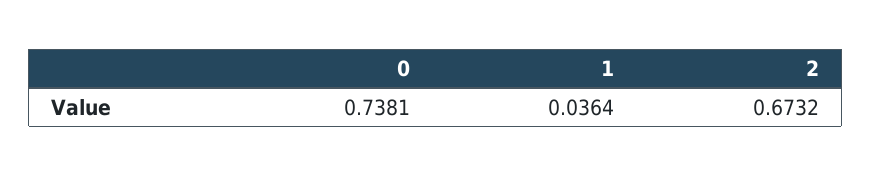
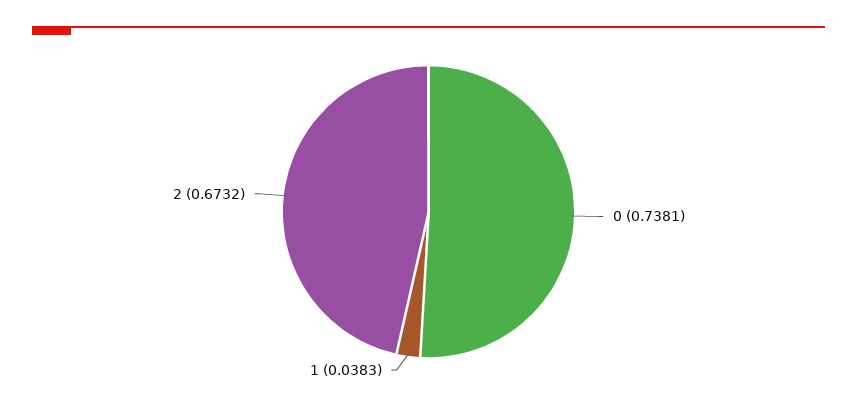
1: 0.0364 -> 0.0383

